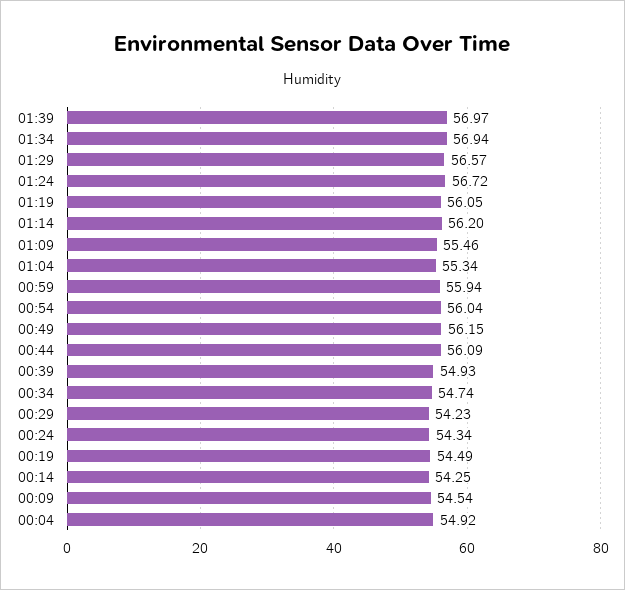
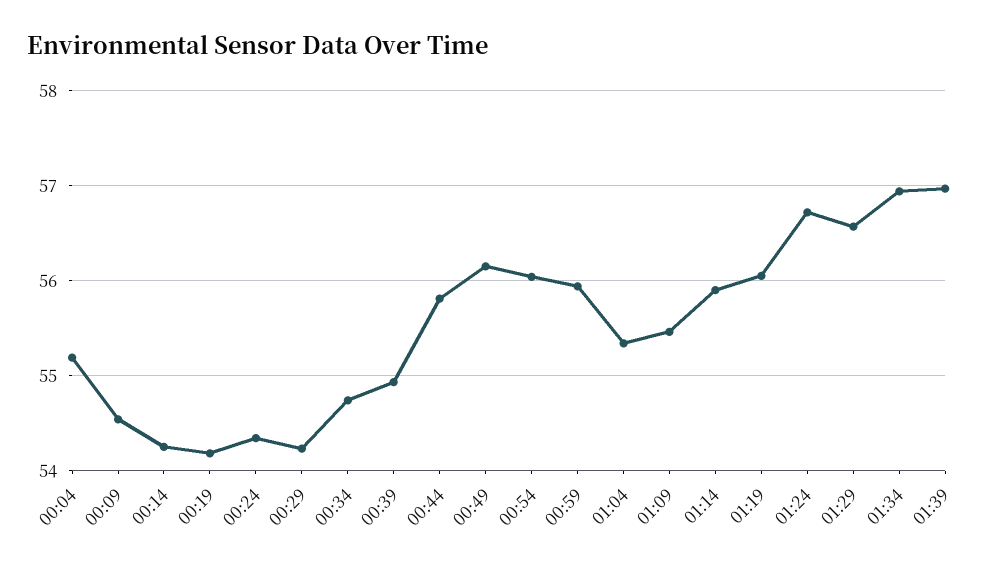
01:14: 56.2 -> 55.9
00:44: 56.09 -> 55.8
00:19: 54.49 -> 54.2
00:04: 54.92 -> 55.2

